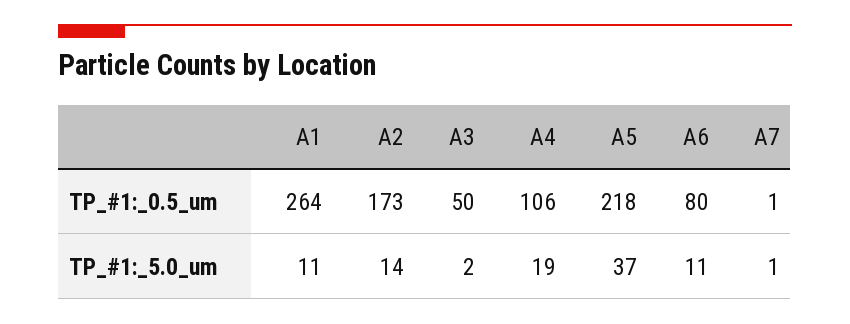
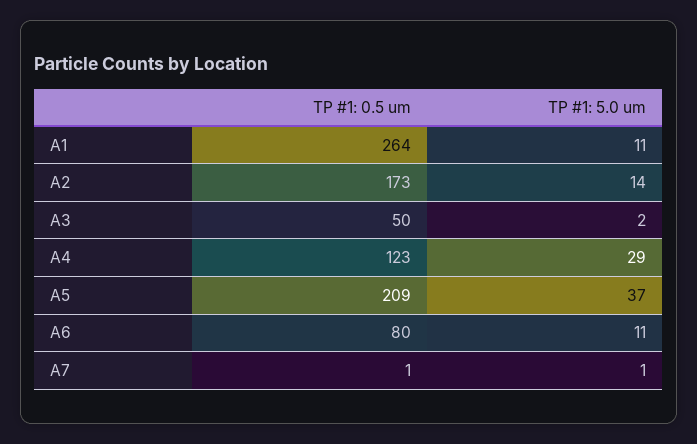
A4, TP_#1:_0.5_um: 106 -> 123
A5, TP_#1:_0.5_um: 218 -> 209
A4, TP_#1:_5.0_um: 19 -> 29

